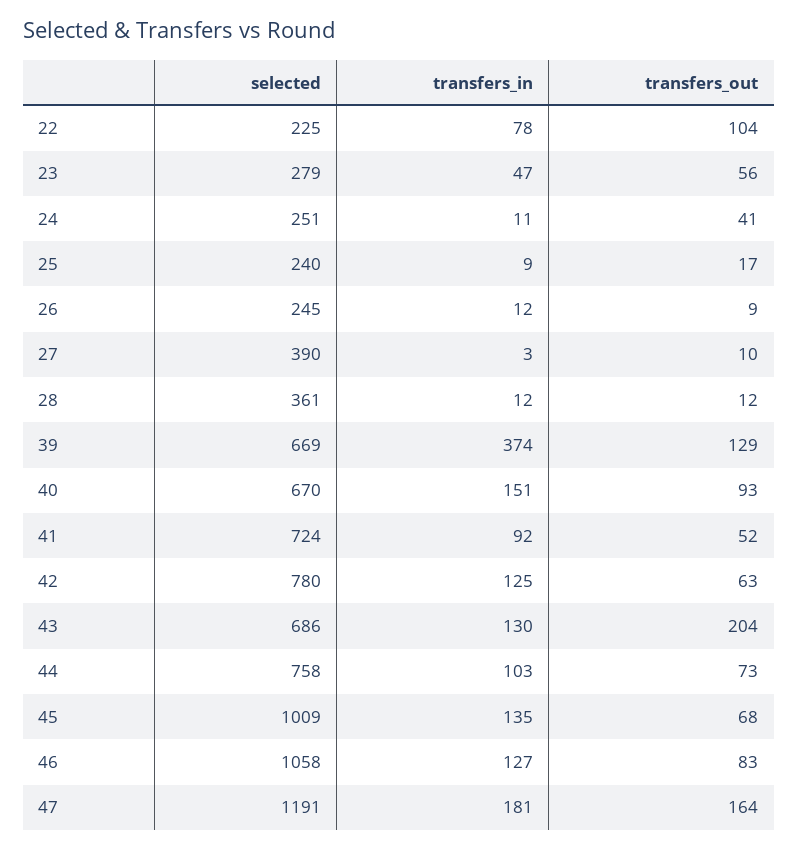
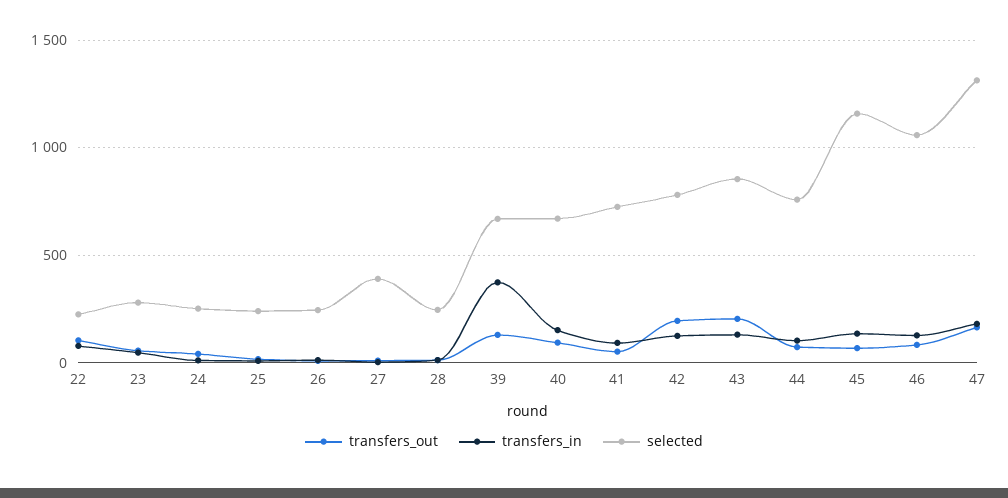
selected, 28: 361 -> 250
transfers_out, 42: 63 -> 200
selected, 43: 686 -> 850
selected, 45: 1009 -> 1150
selected, 47: 1191 -> 1300

